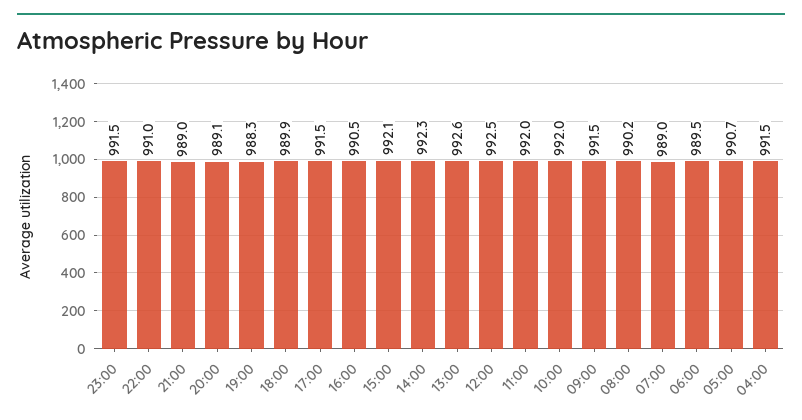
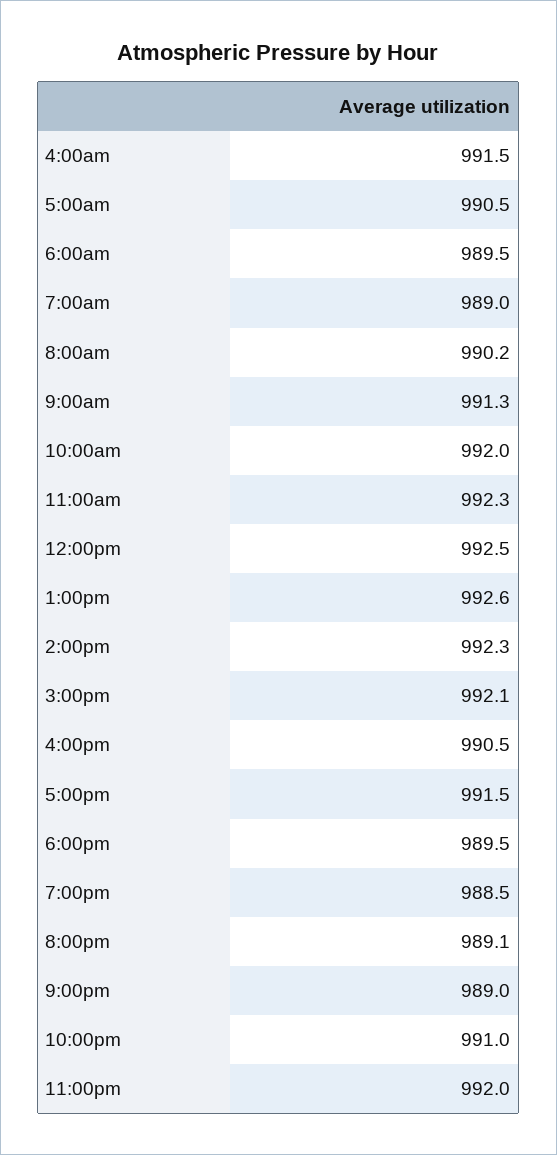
23:00: 991.5 -> 992
19:00: 988.3 -> 988.5
18:00: 989.9 -> 989.5
11:00: 992 -> 992.3
09:00: 991.5 -> 991.3
05:00: 990.7 -> 990.5

